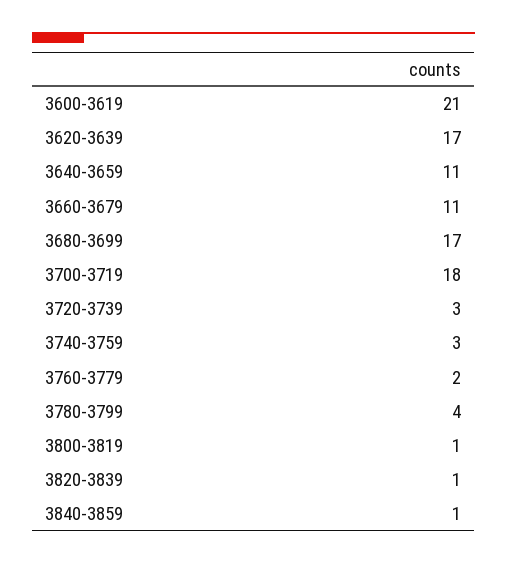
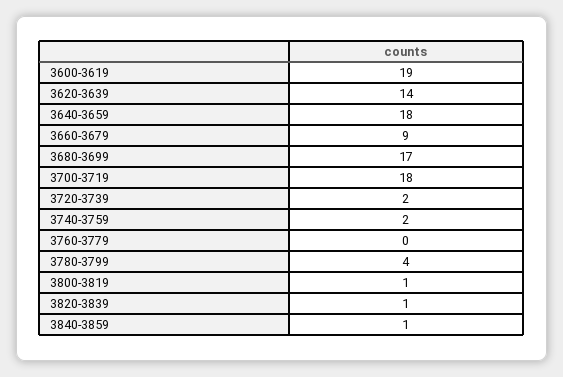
3600-3619: 21 -> 19
3620-3639: 17 -> 14
3640-3659: 11 -> 18
3660-3679: 11 -> 9
3720-3739: 3 -> 2
3740-3759: 3 -> 2
3760-3779: 2 -> 0

